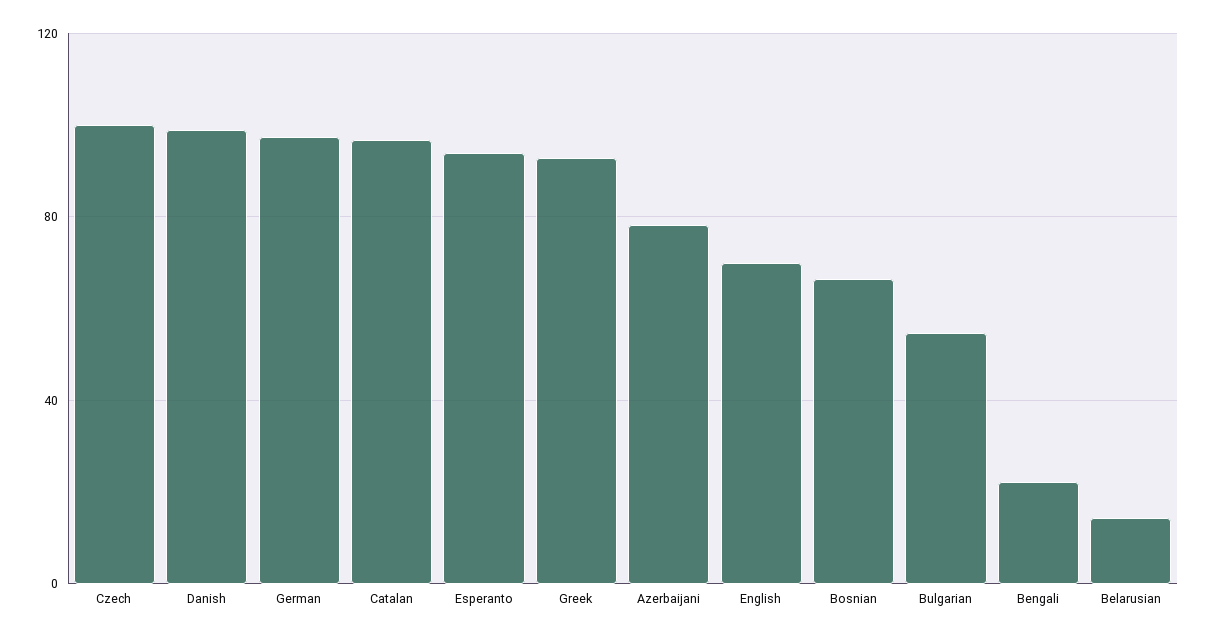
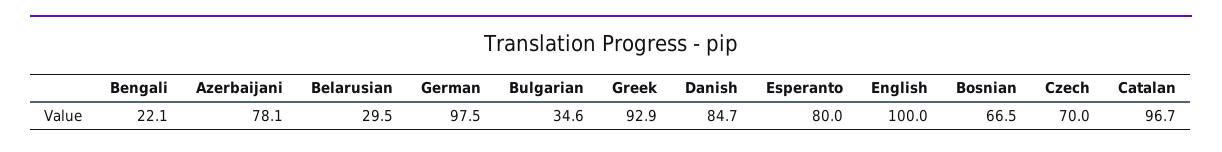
Czech: 100 -> 70
Danish: 100 -> 84.7
Esperanto: 95 -> 80
English: 70 -> 100
Bulgarian: 55 -> 34.6
Belarusian: 15 -> 29.5

